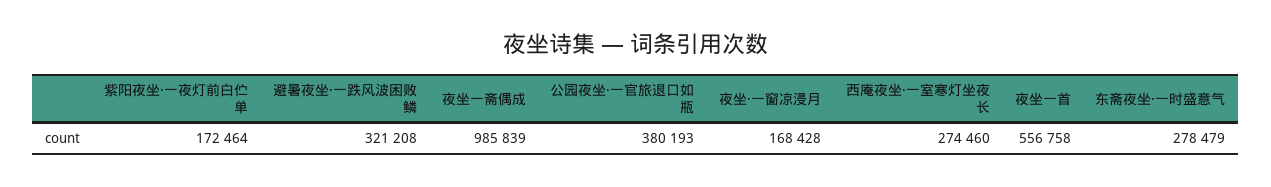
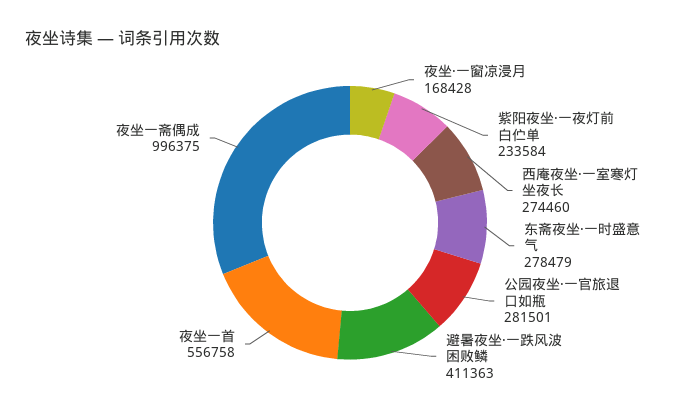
紫阳夜坐·一夜灯前白伫单: 172464 -> 233584
避暑夜坐·一跌风波困败鳞: 321208 -> 411363
夜坐一斋偶成: 985839 -> 996375
公园夜坐·一官旅退口如瓶: 380193 -> 281501

